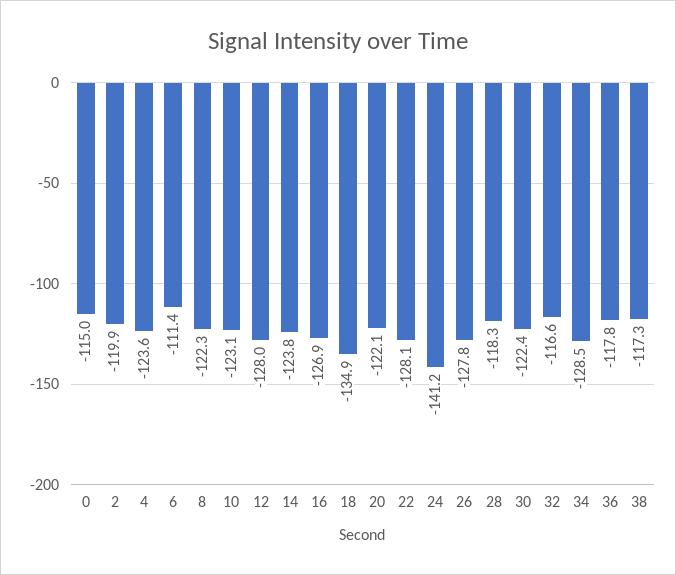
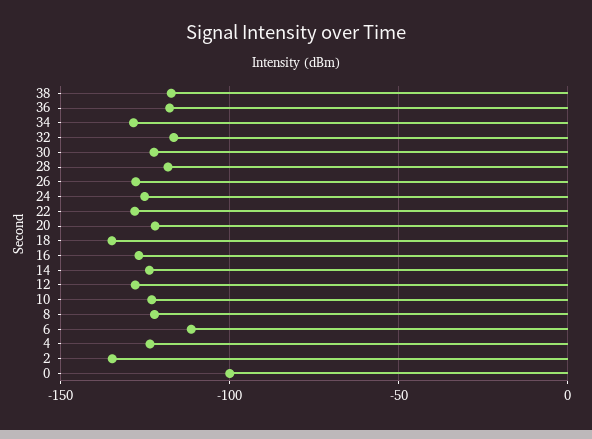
0: -115 -> -100
2: -119.9 -> -135
24: -141.2 -> -125

